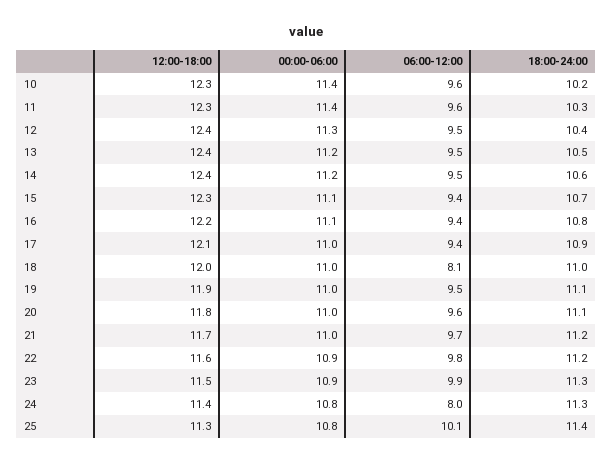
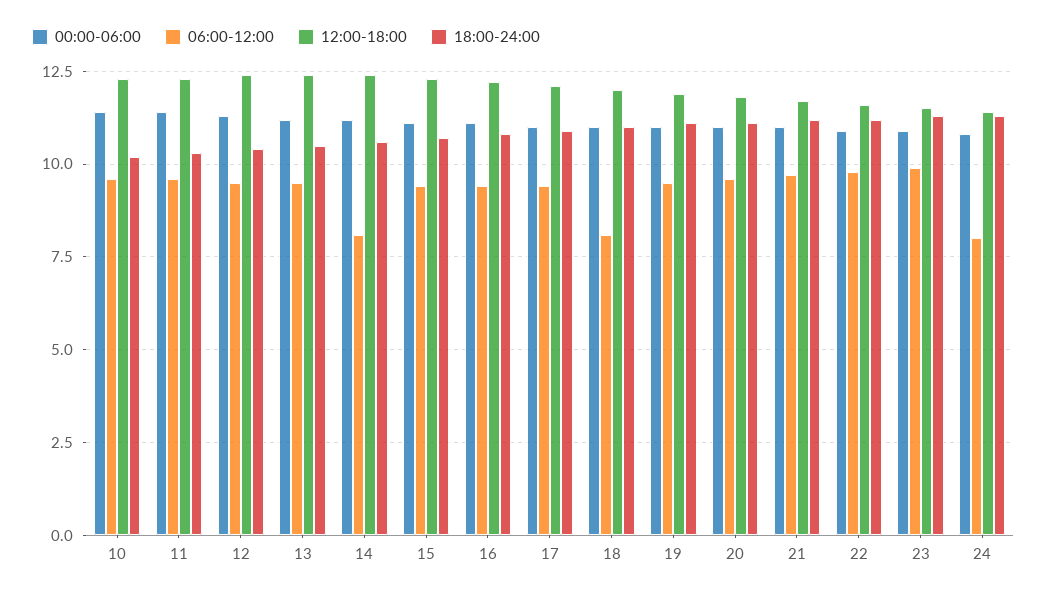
06:00-12:00, 14: 9.5 -> 8
12:00-18:00, 25: 11.3 -> none
00:00-06:00, 25: 10.8 -> none
06:00-12:00, 25: 10.1 -> none
18:00-24:00, 25: 11.4 -> none

